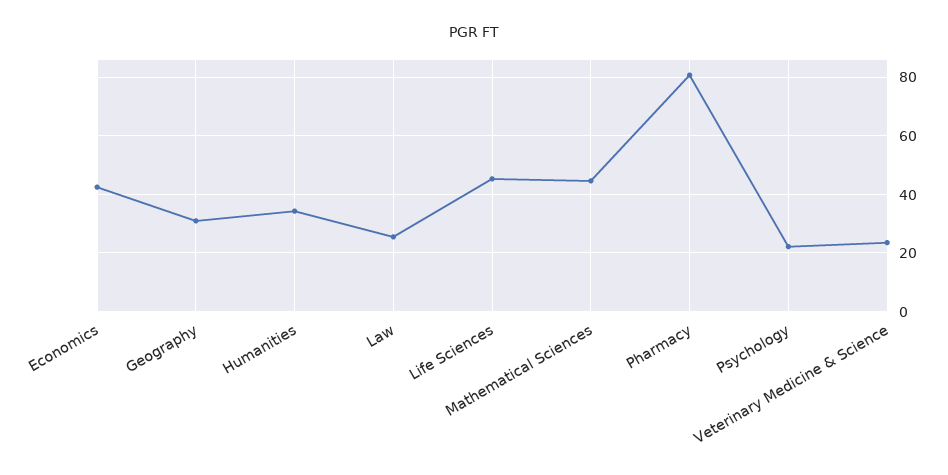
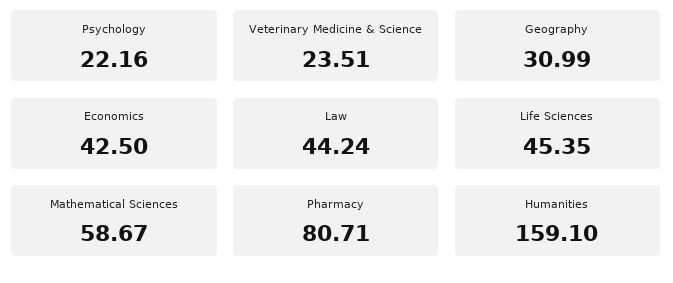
Humanities: 35 -> 159.1
Law: 25 -> 44.24
Mathematical Sciences: 45 -> 58.67

